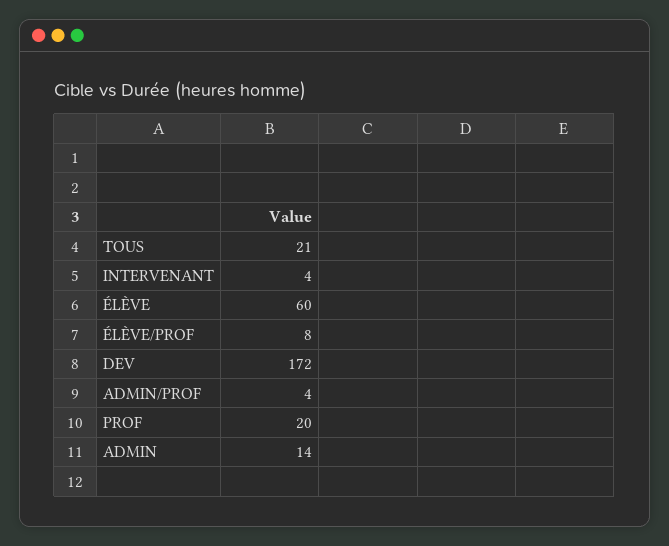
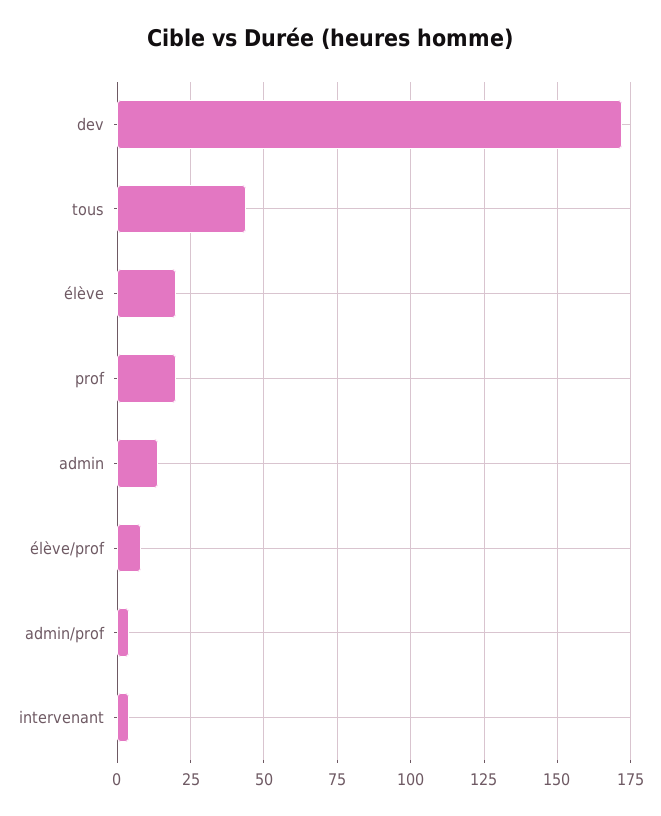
TOUS: 21 -> 45
ÉLÈVE: 60 -> 20

